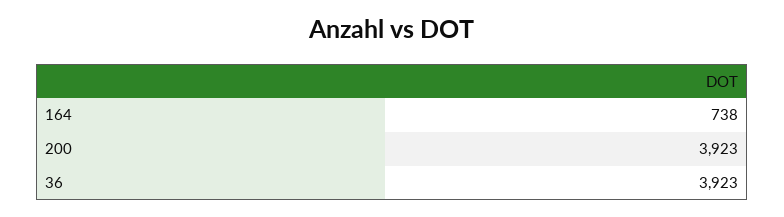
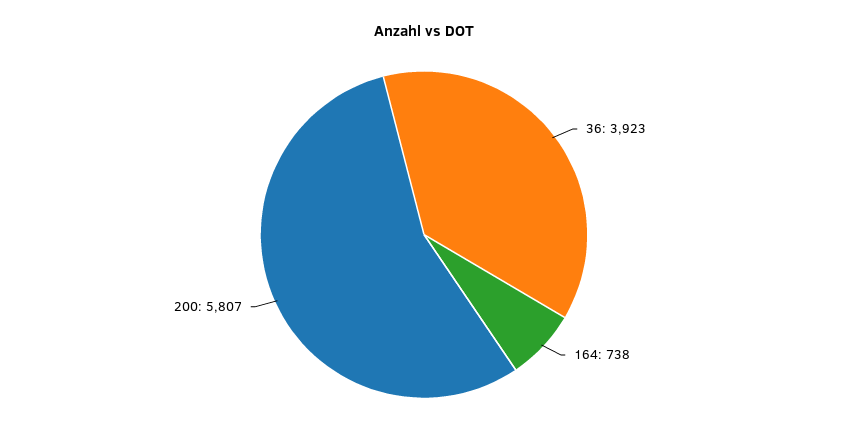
200: 3923 -> 5807

